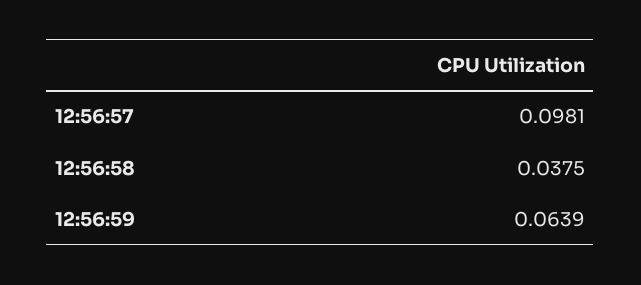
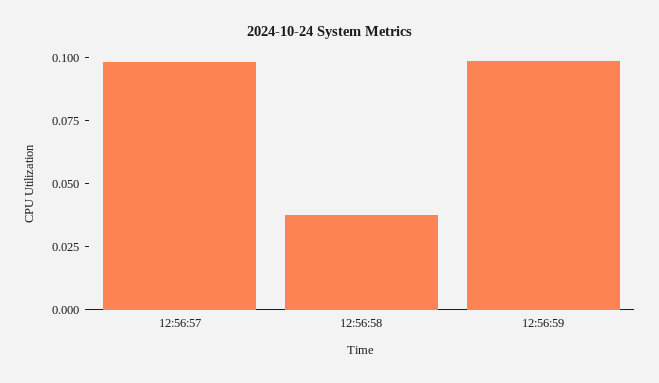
12:56:59: 0.0639 -> 0.1

